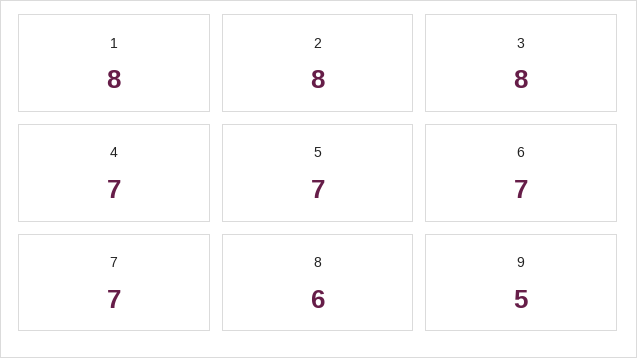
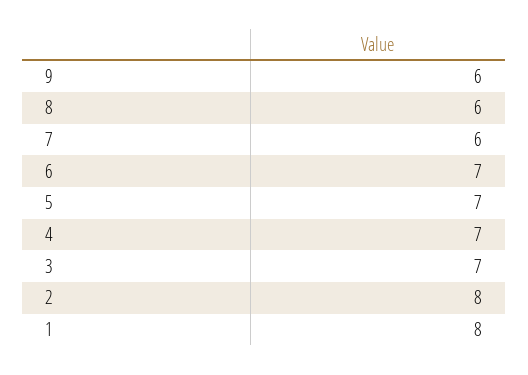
3: 8 -> 7
7: 7 -> 6
9: 5 -> 6

